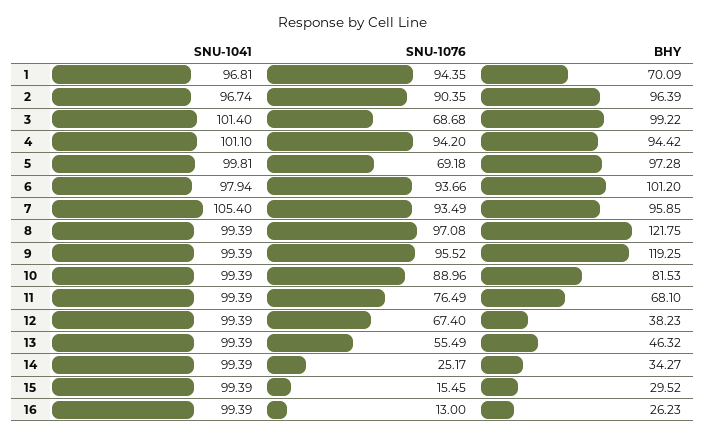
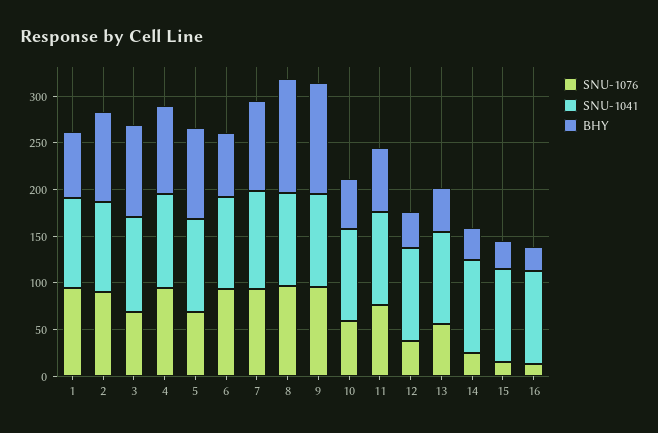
BHY, 6: 101.2 -> 70
SNU-1076, 10: 88.96 -> 60
BHY, 10: 81.53 -> 50
SNU-1076, 12: 67.4 -> 40

